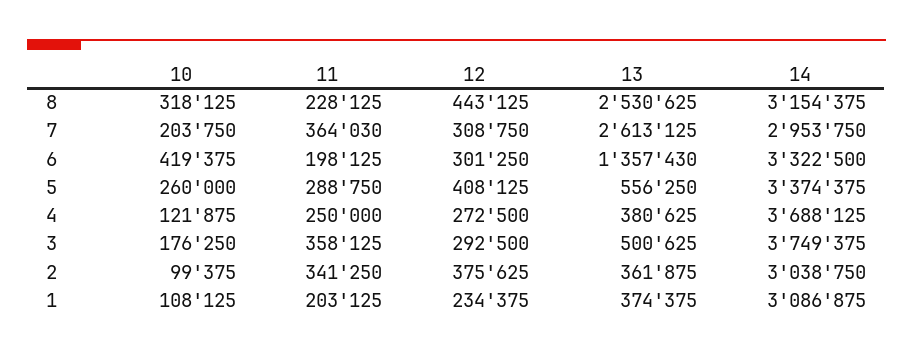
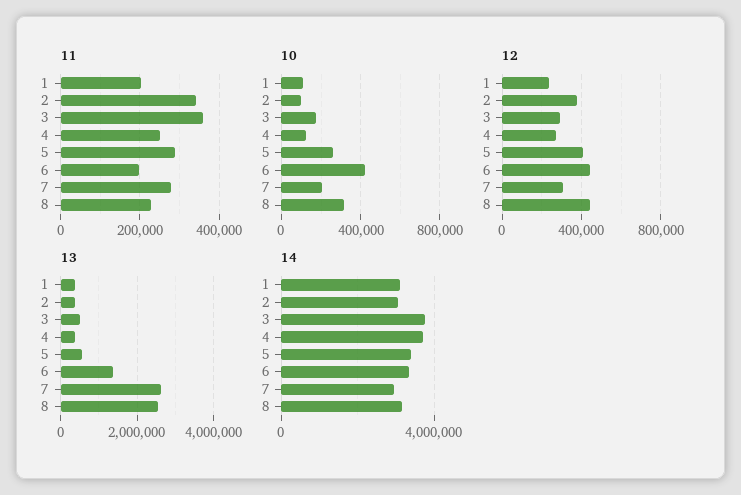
11, 7: 364030 -> 280000
12, 6: 301250 -> 450000

